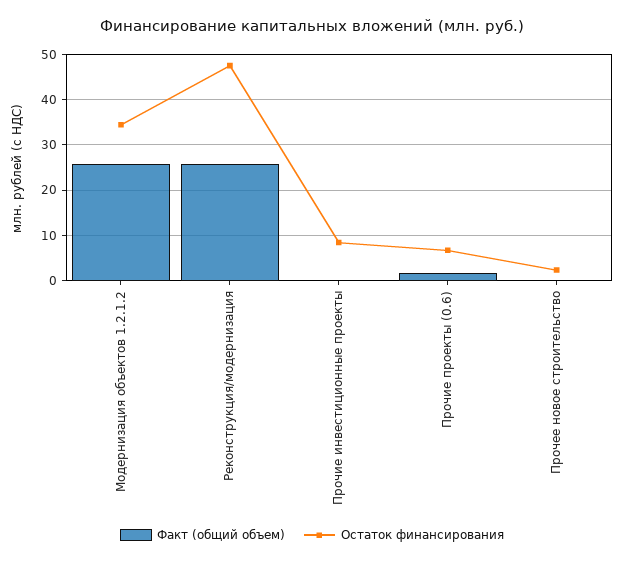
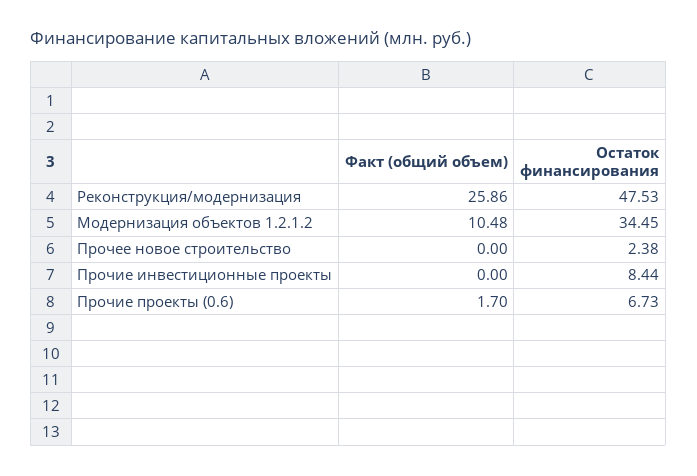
Факт (общий объем), Модернизация объектов 1.2.1.2: 26 -> 10.48

